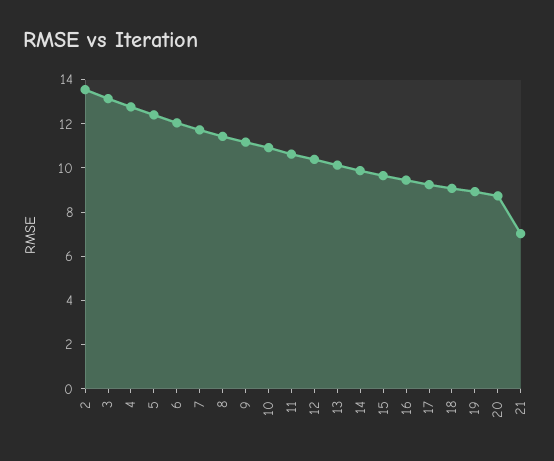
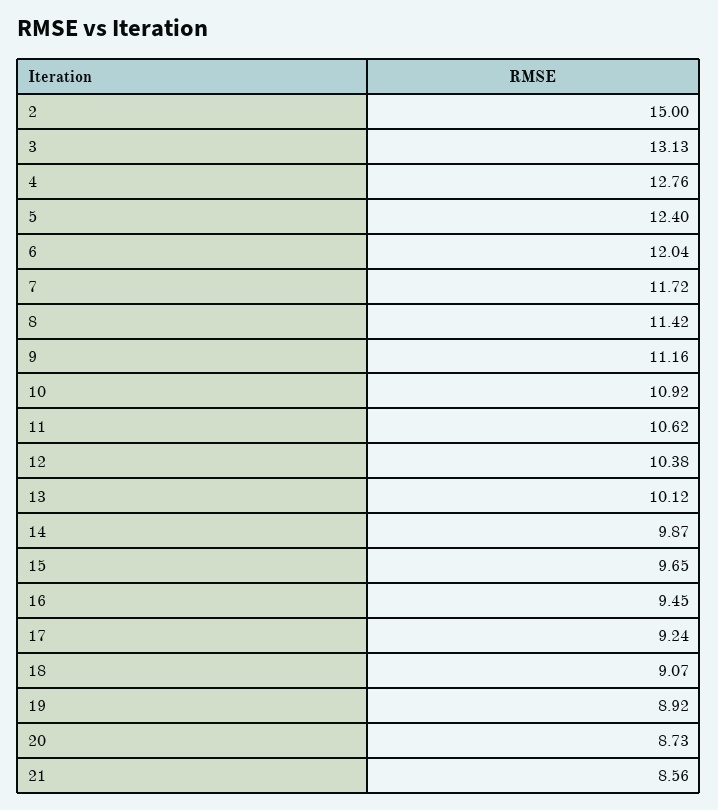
2: 13.5 -> 15
21: 7 -> 8.56

